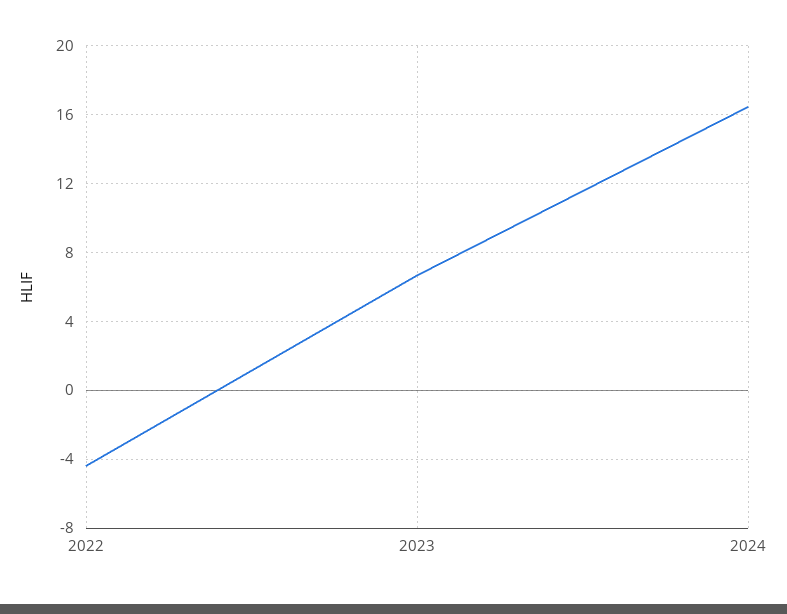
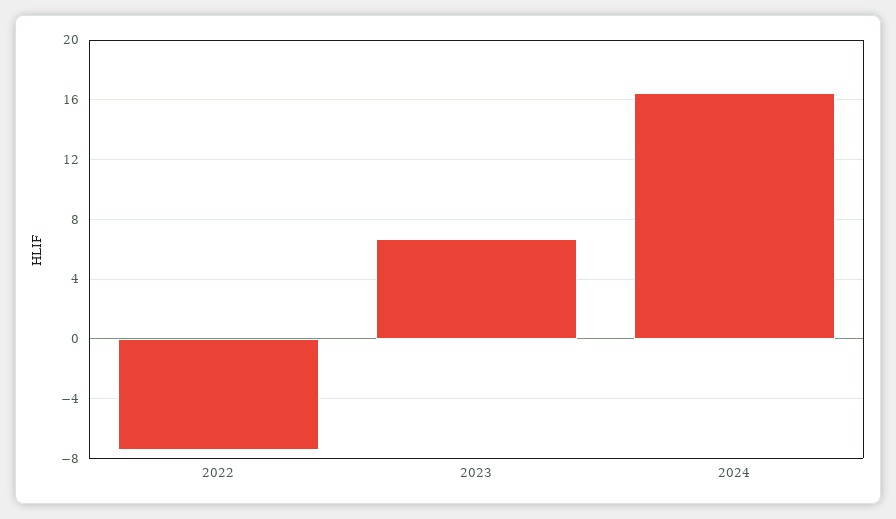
2022: -4.5 -> -7.5

